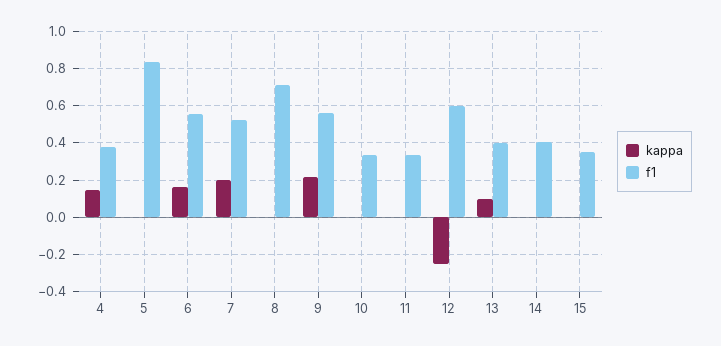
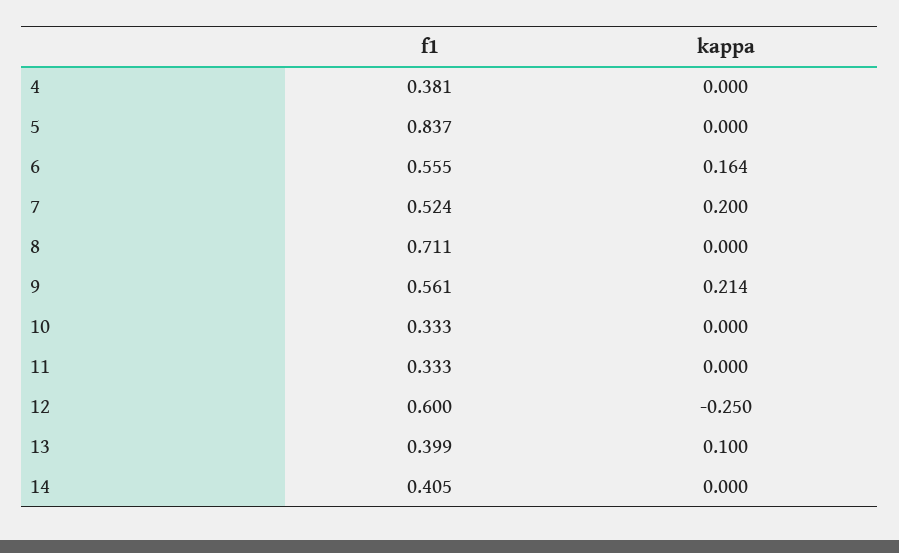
kappa, 4: 0.15 -> 0
kappa, 15: 0 -> none
f1, 15: 0.35 -> none

